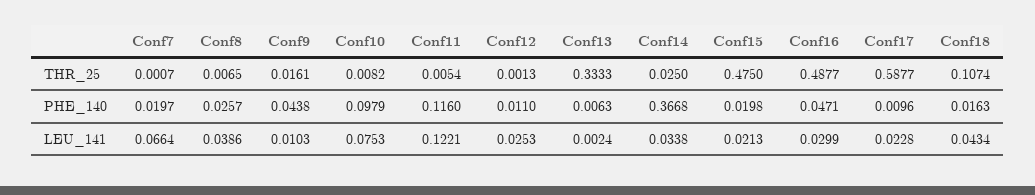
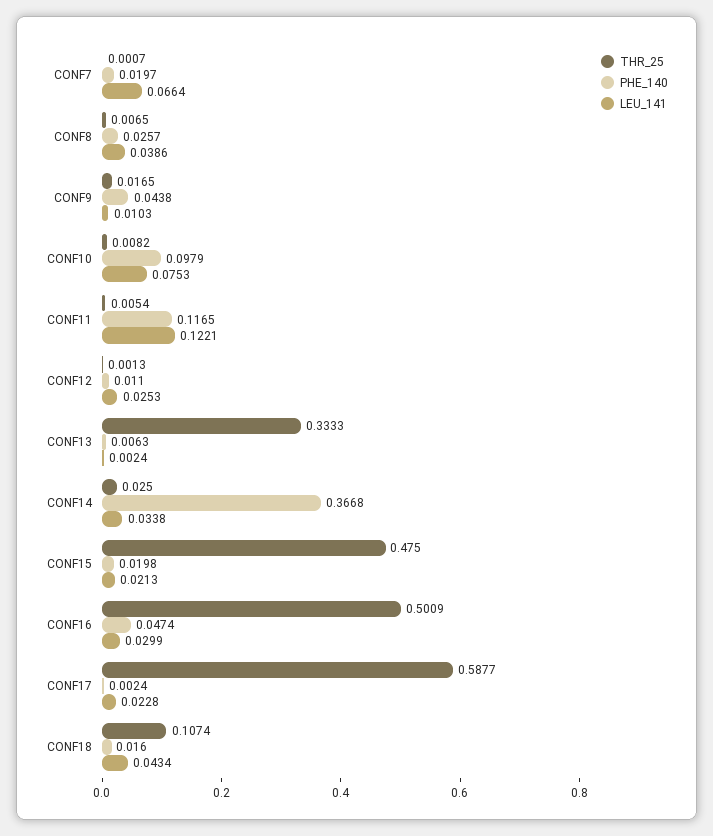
THR_25, Conf9: 0.0161 -> 0.0165
THR_25, Conf16: 0.4877 -> 0.5009
PHE_140, Conf11: 0.116 -> 0.1165
PHE_140, Conf16: 0.0471 -> 0.0474
PHE_140, Conf17: 0.0096 -> 0.0024
PHE_140, Conf18: 0.0163 -> 0.016

